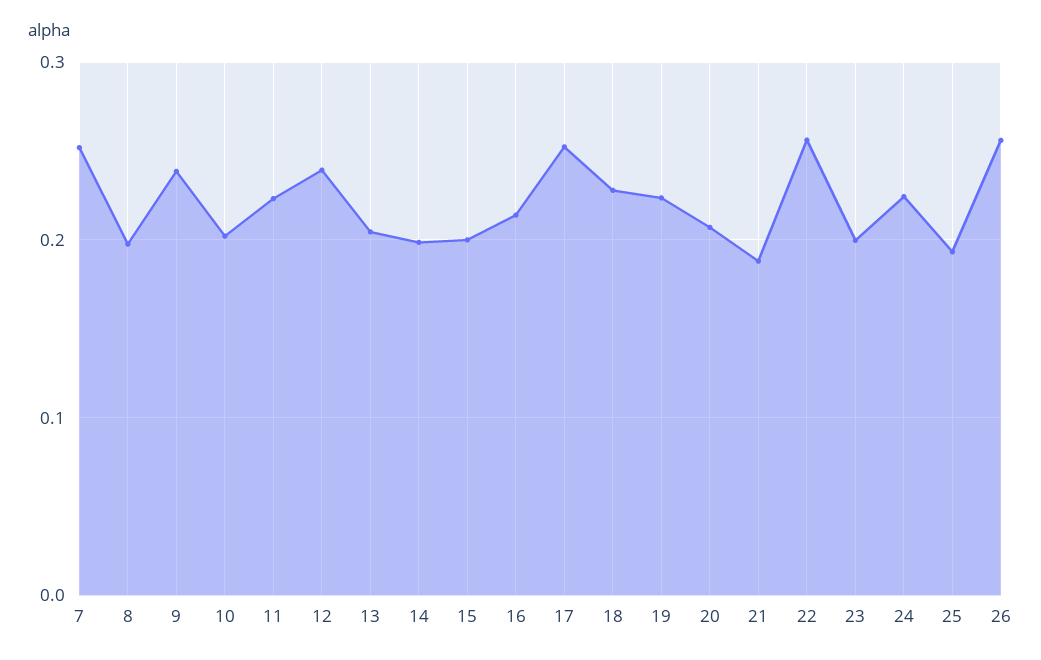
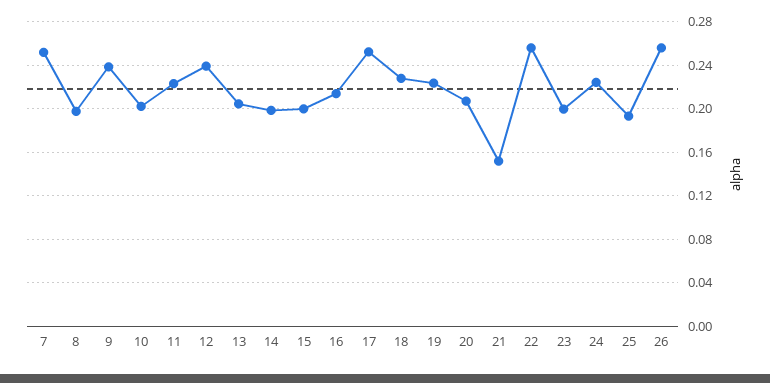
21: 0.19 -> 0.15

